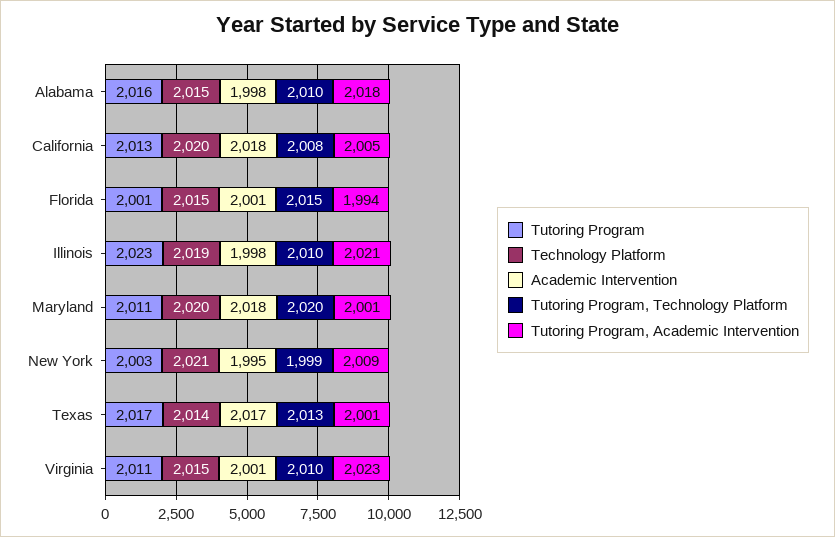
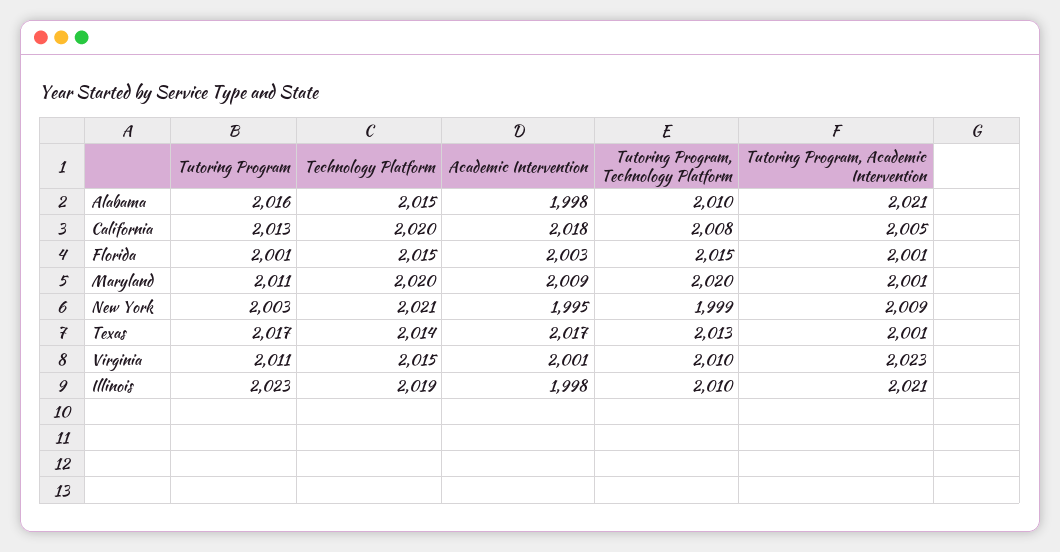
Tutoring Program, Academic Intervention, Alabama: 2018 -> 2021
Academic Intervention, Florida: 2001 -> 2003
Tutoring Program, Academic Intervention, Florida: 1994 -> 2001
Academic Intervention, Maryland: 2018 -> 2009

